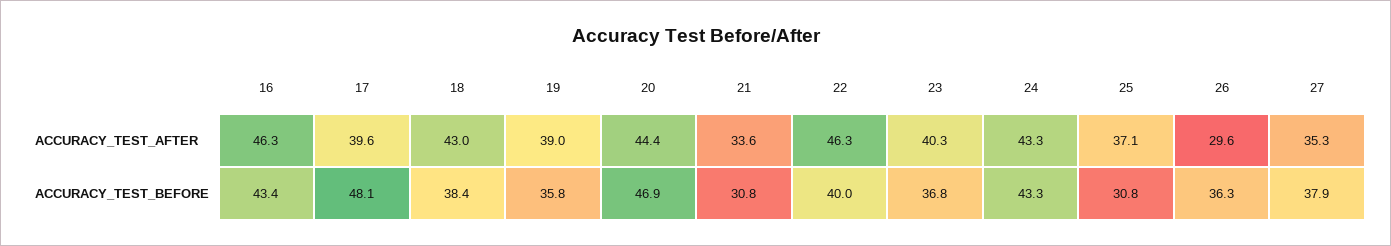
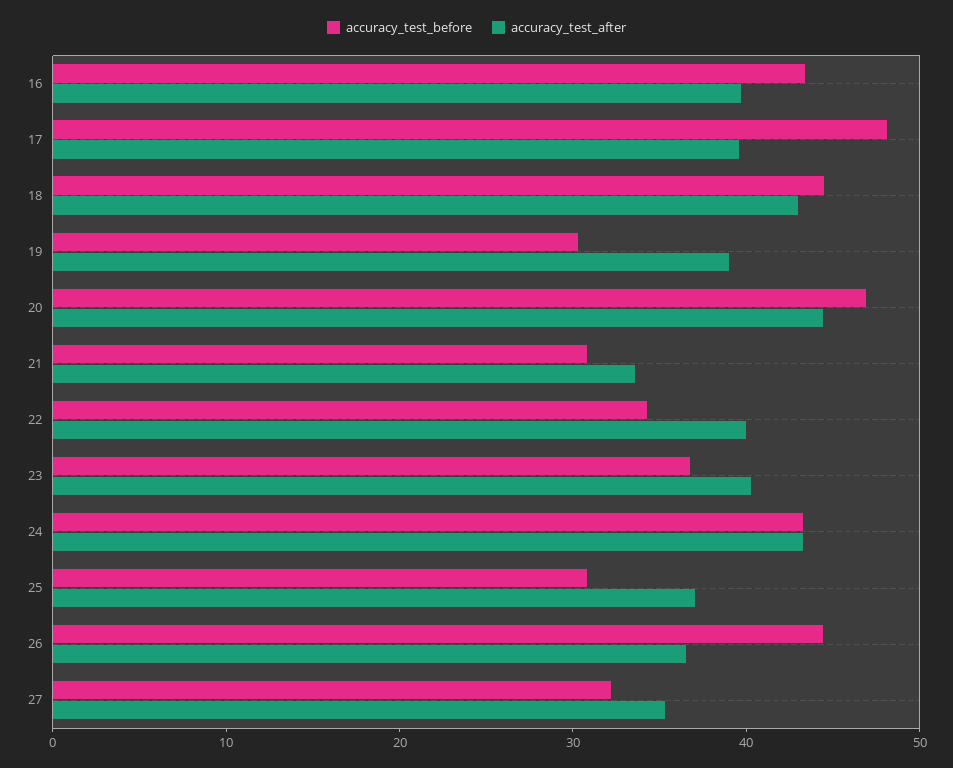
ACCURACY_TEST_AFTER, 16: 46.3 -> 40
ACCURACY_TEST_AFTER, 22: 46.3 -> 40
ACCURACY_TEST_AFTER, 26: 29.6 -> 36
ACCURACY_TEST_BEFORE, 18: 38.4 -> 44
ACCURACY_TEST_BEFORE, 19: 35.8 -> 30
ACCURACY_TEST_BEFORE, 22: 40 -> 34
ACCURACY_TEST_BEFORE, 26: 36.3 -> 44
ACCURACY_TEST_BEFORE, 27: 37.9 -> 32

